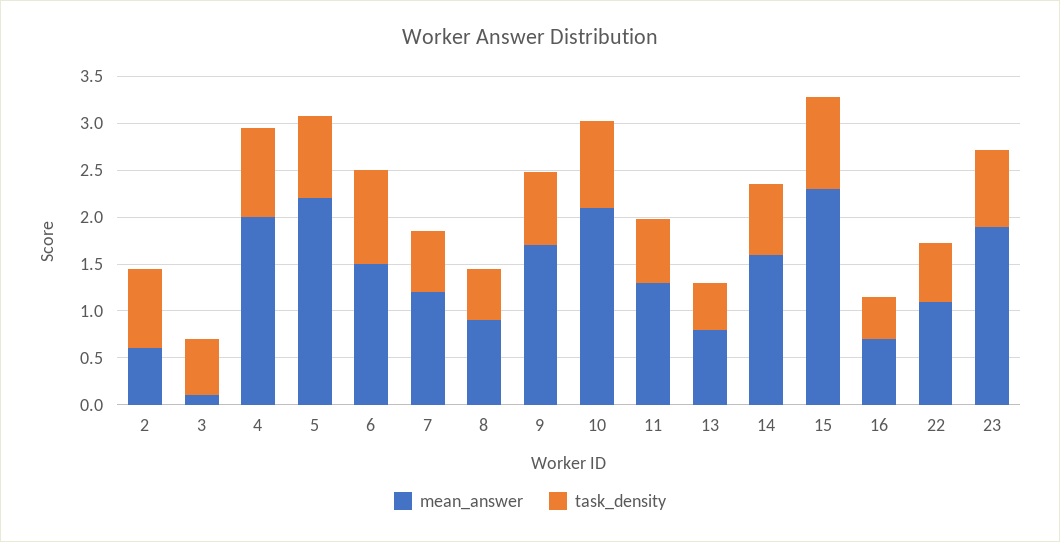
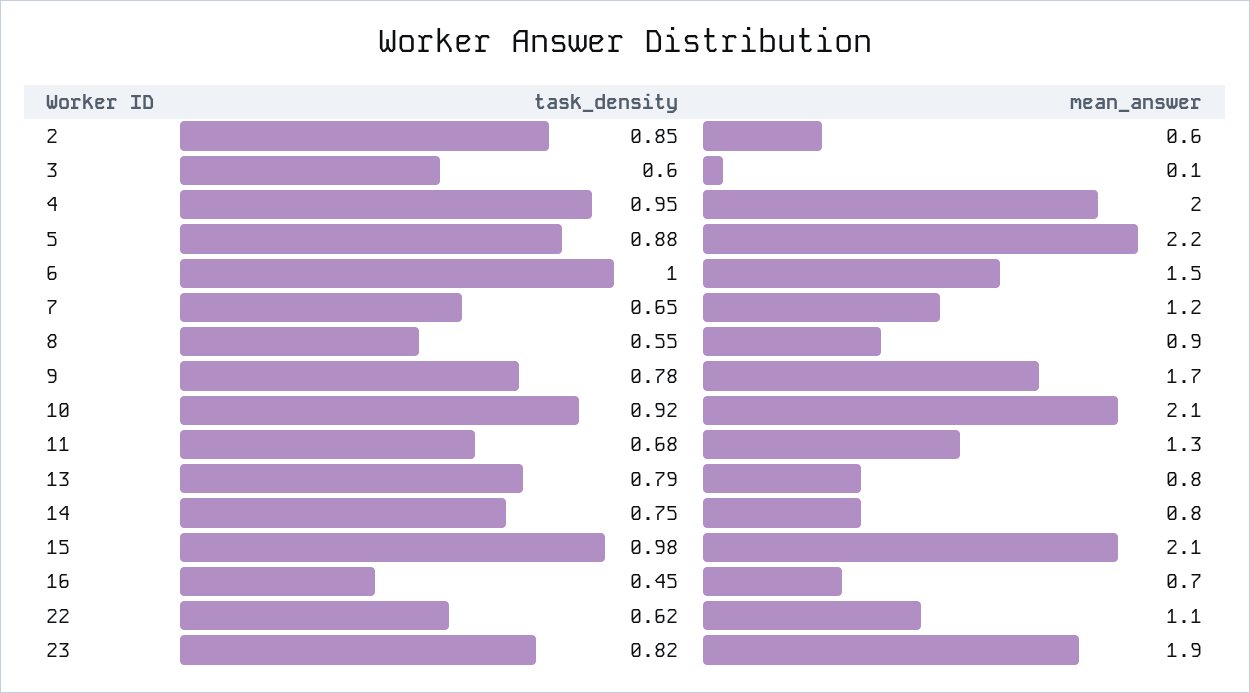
task_density, 13: 0.5 -> 0.79
mean_answer, 14: 1.6 -> 0.8
mean_answer, 15: 2.3 -> 2.1

